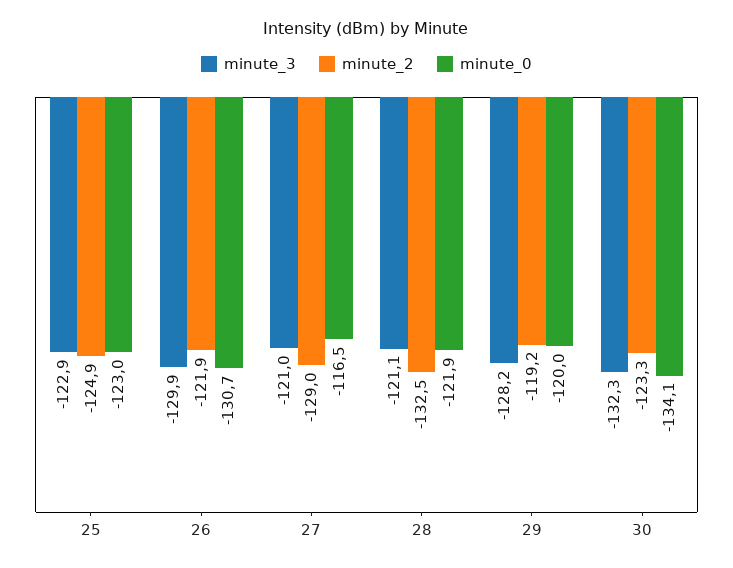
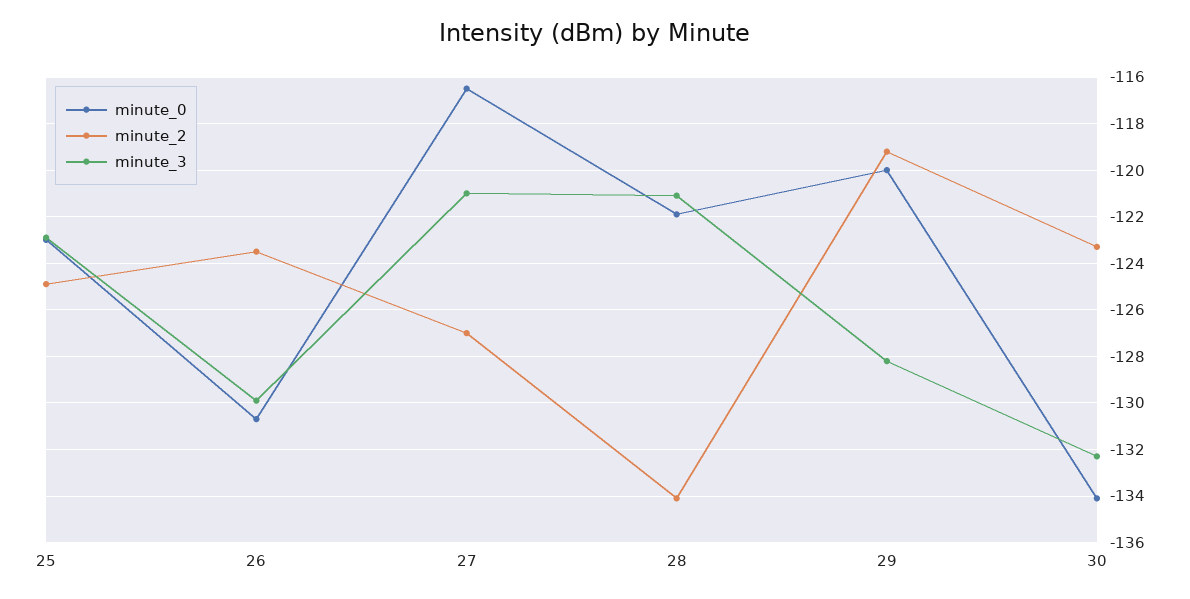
minute_2, 26: -121.9 -> -123.5
minute_2, 27: -129 -> -127
minute_2, 28: -132.5 -> -134

